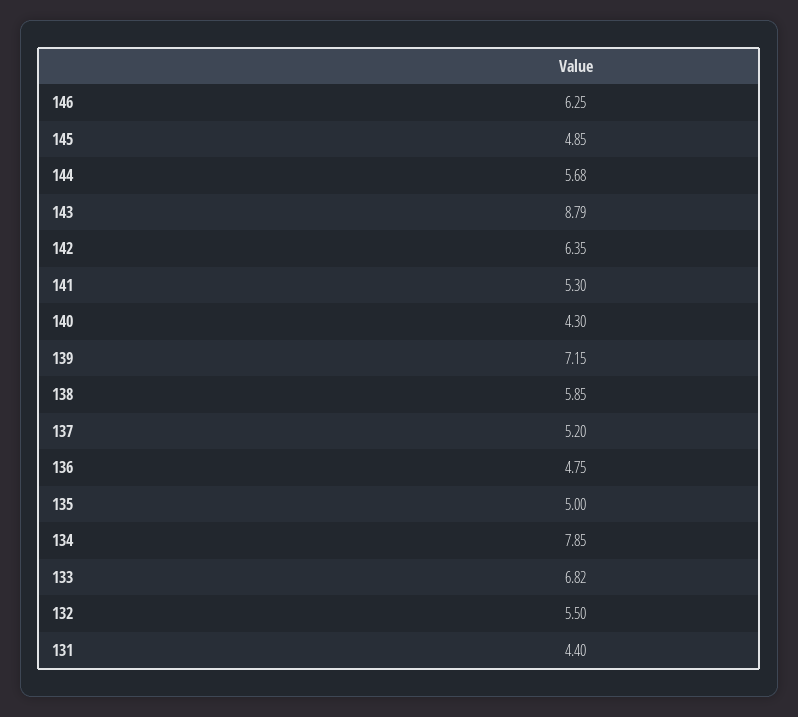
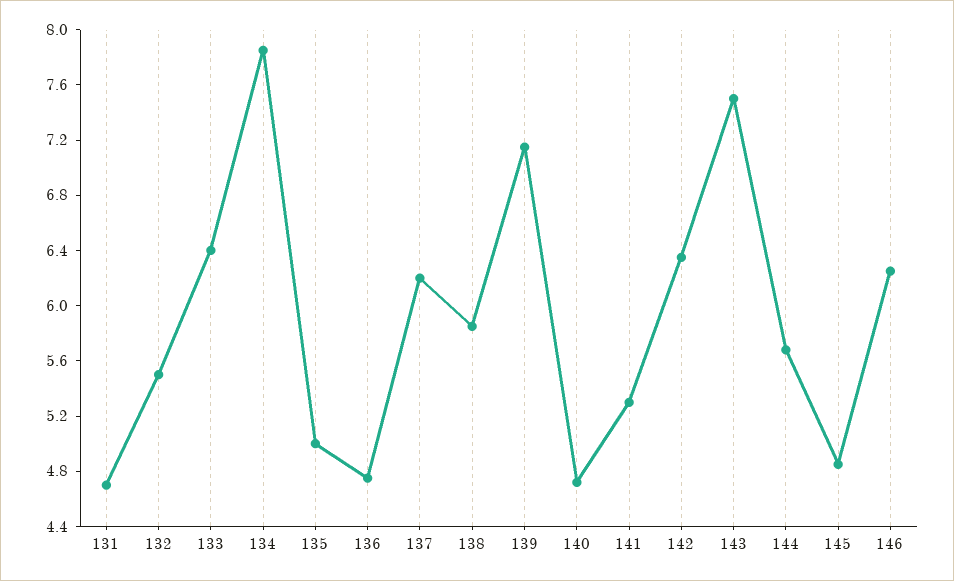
143: 8.79 -> 7.5
140: 4.3 -> 4.7
137: 5.2 -> 6.2
133: 6.82 -> 6.4
131: 4.4 -> 4.7

